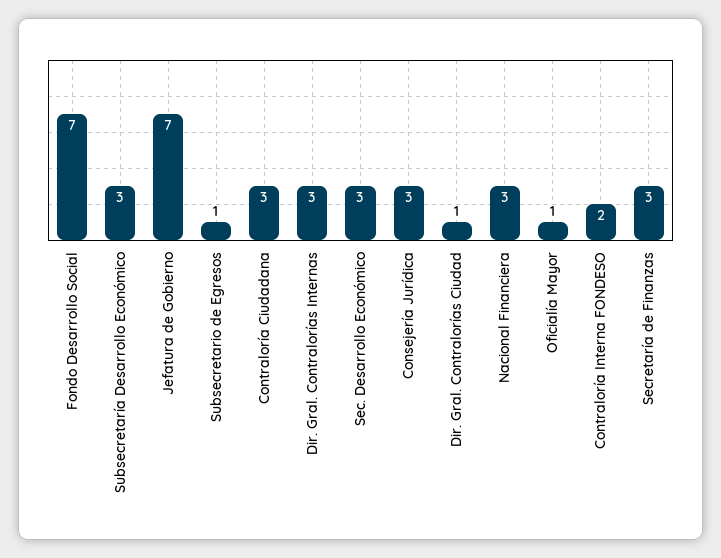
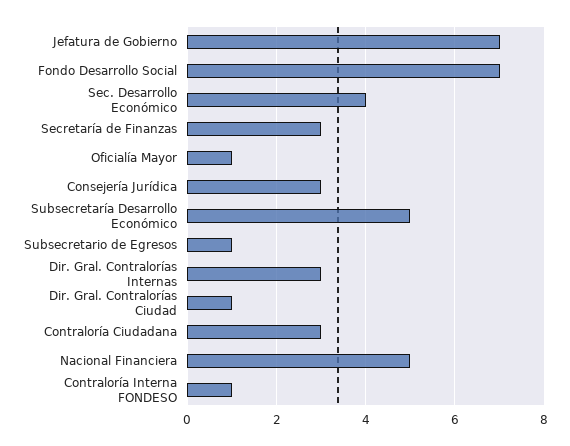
Subsecretaría Desarrollo Económico: 3 -> 5
Sec. Desarrollo Económico: 3 -> 4
Nacional Financiera: 3 -> 5
Contraloría Interna FONDESO: 2 -> 1

